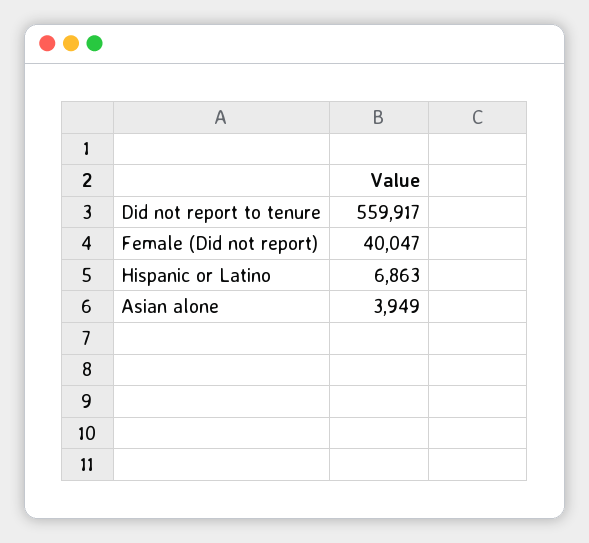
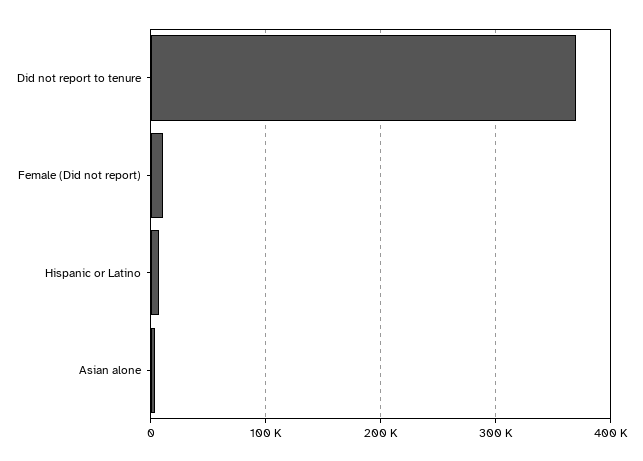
Did not report to tenure: 559917 -> 370000
Female (Did not report): 40047 -> 10000

